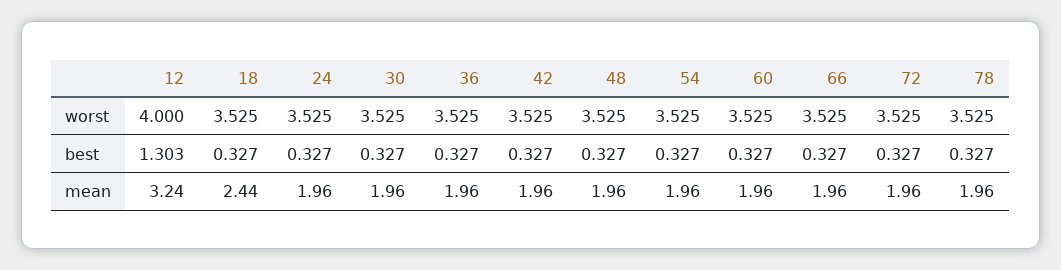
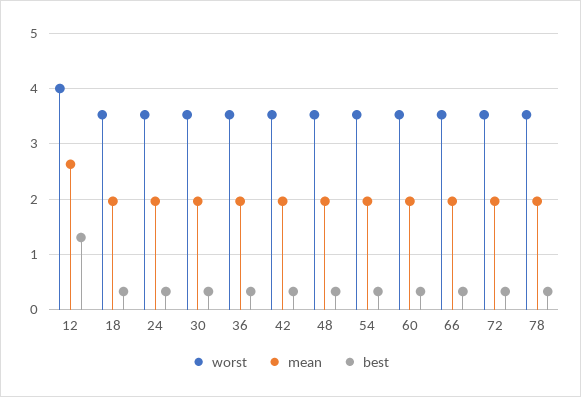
mean, 12: 3.24 -> 2.6
mean, 18: 2.44 -> 2

